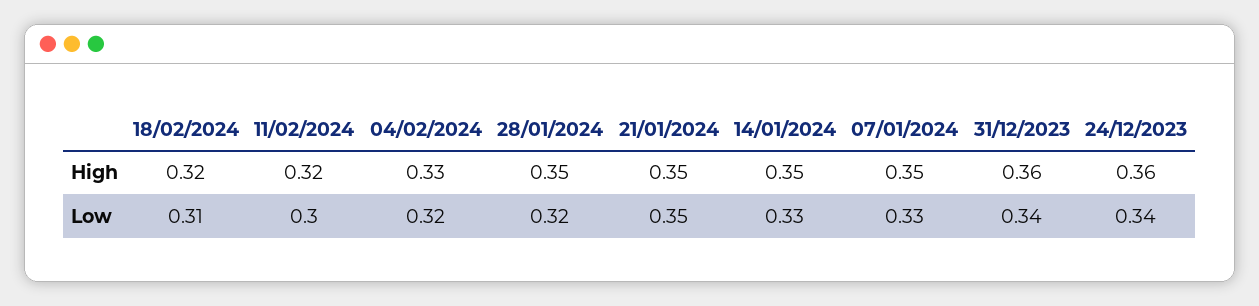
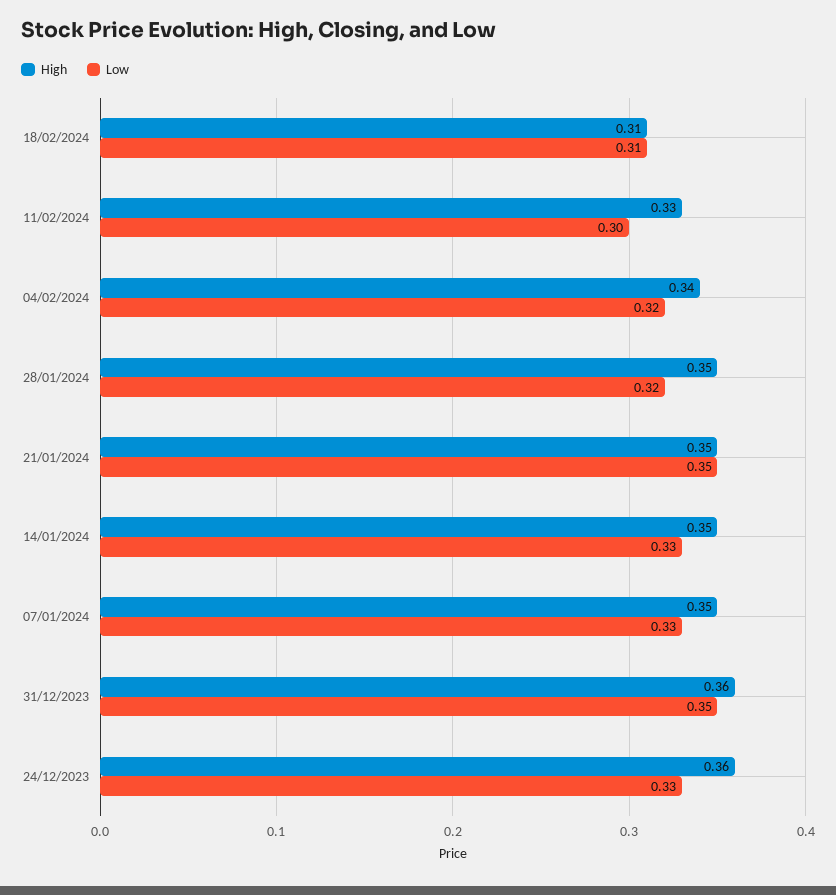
High, 18/02/2024: 0.32 -> 0.31
High, 11/02/2024: 0.32 -> 0.33
High, 04/02/2024: 0.33 -> 0.34
Low, 31/12/2023: 0.34 -> 0.35
Low, 24/12/2023: 0.34 -> 0.33

